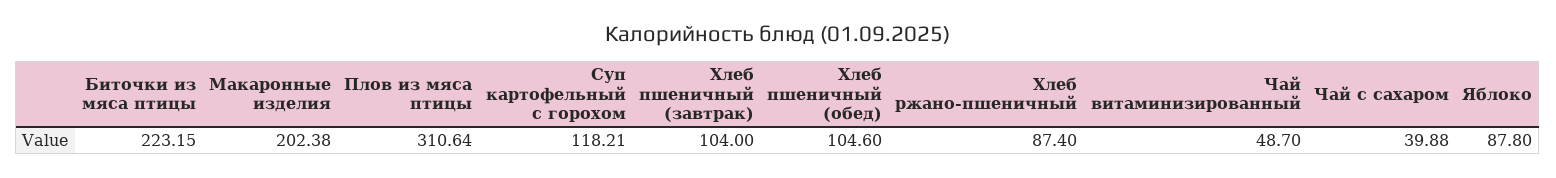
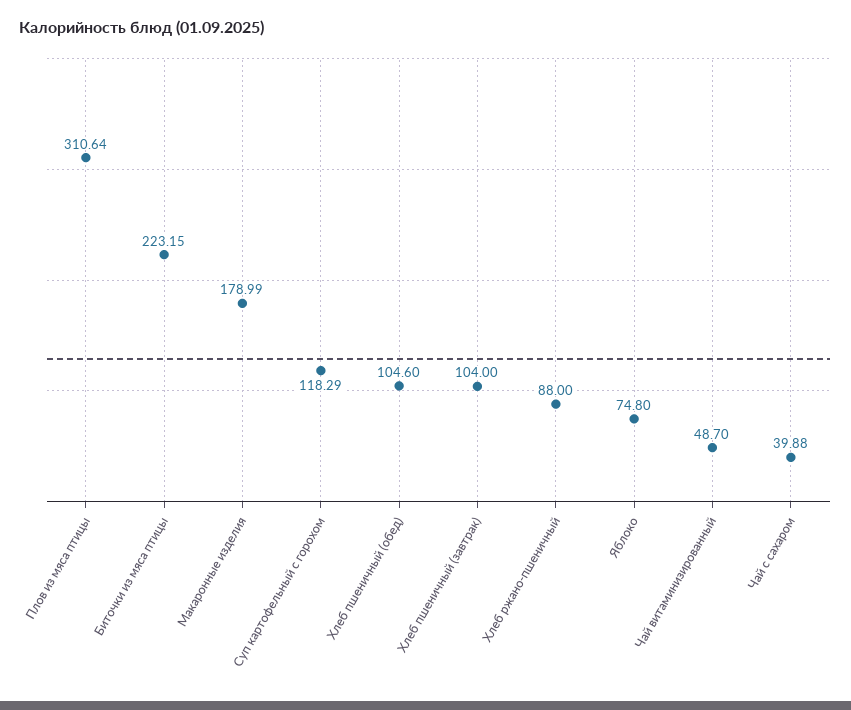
Макаронные изделия: 202.38 -> 178.99
Суп картофельный с горохом: 118.21 -> 118.29
Хлеб ржано-пшеничный: 87.4 -> 88
Яблоко: 87.8 -> 74.8

